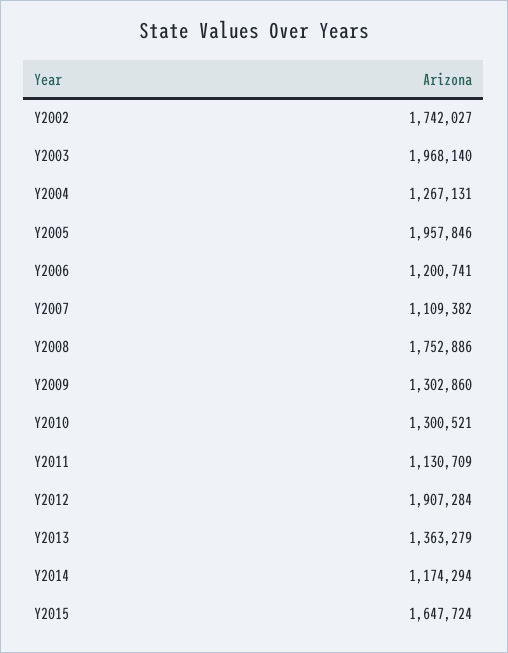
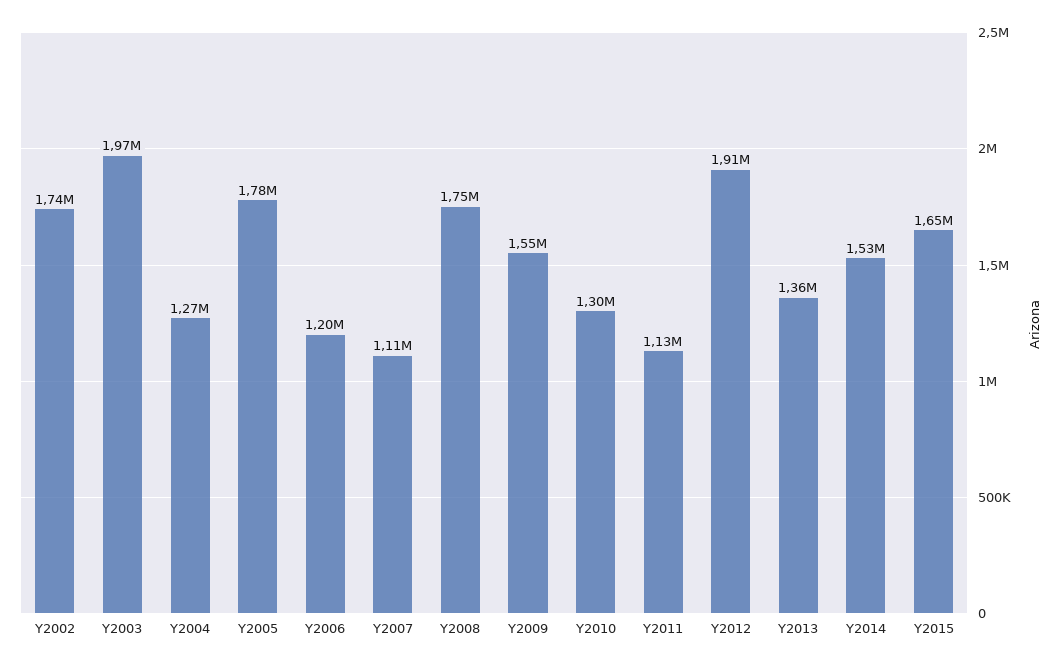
Y2005: 1957846 -> 1780000
Y2009: 1302860 -> 1550000
Y2014: 1174294 -> 1530000

